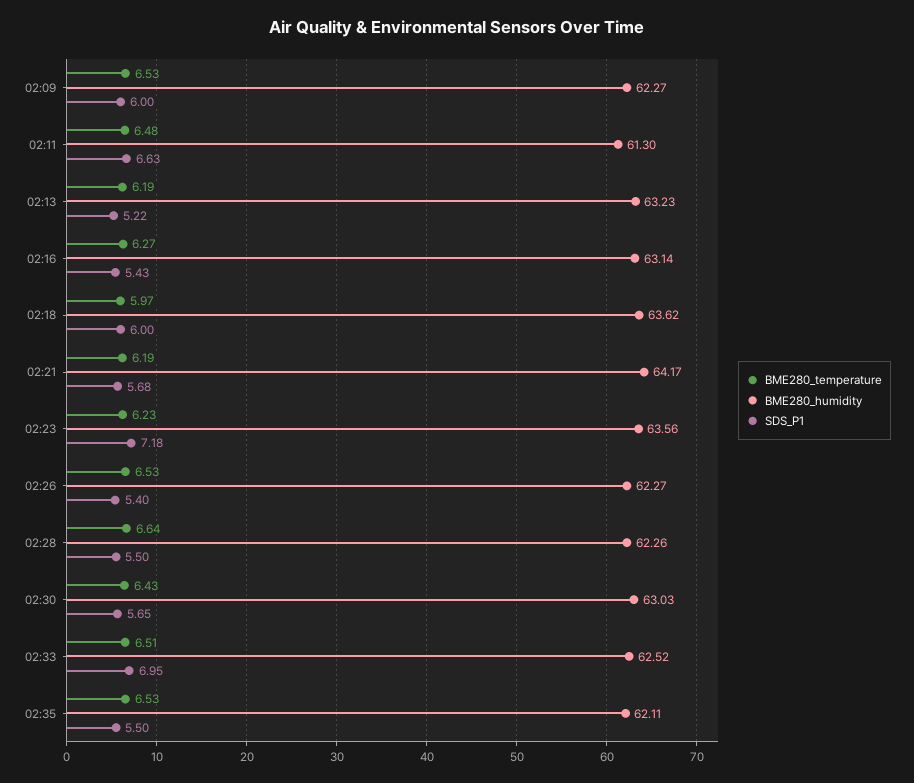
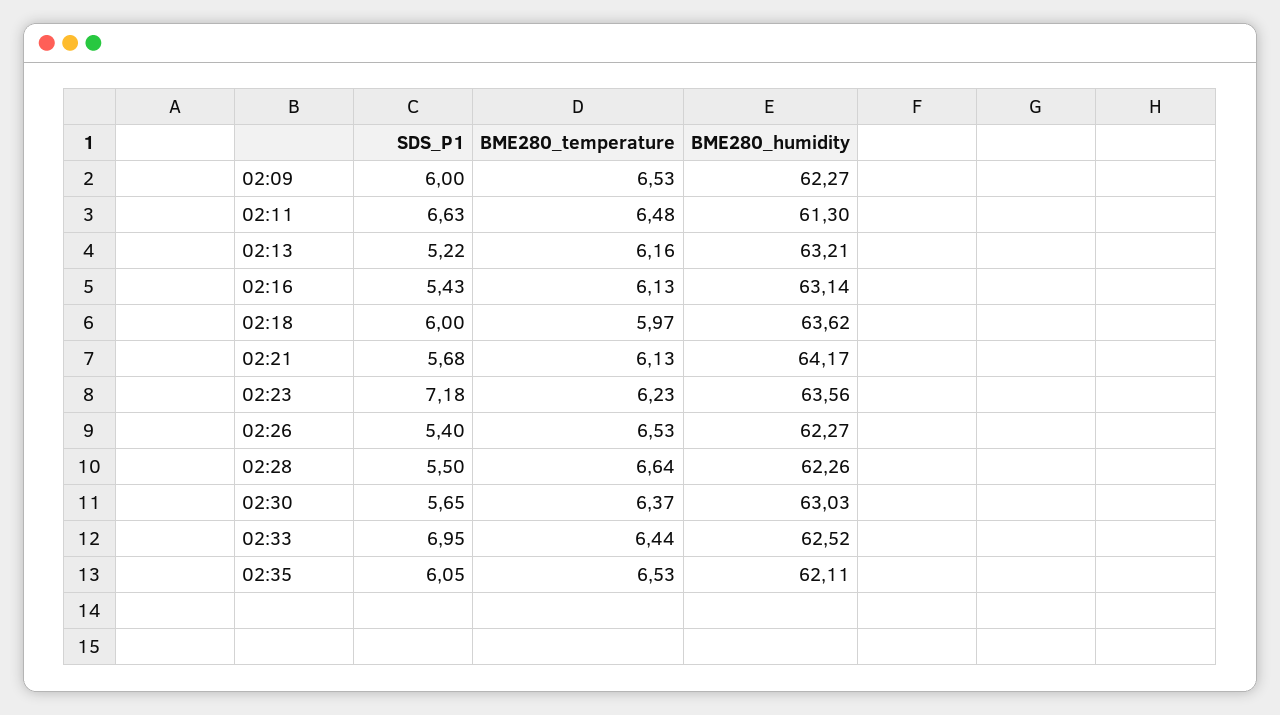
BME280_temperature, 02:13: 6.19 -> 6.16
BME280_humidity, 02:13: 63.23 -> 63.21
BME280_temperature, 02:16: 6.27 -> 6.13
BME280_temperature, 02:21: 6.19 -> 6.13
BME280_temperature, 02:30: 6.43 -> 6.37
BME280_temperature, 02:33: 6.51 -> 6.44
SDS_P1, 02:35: 5.5 -> 6.05

